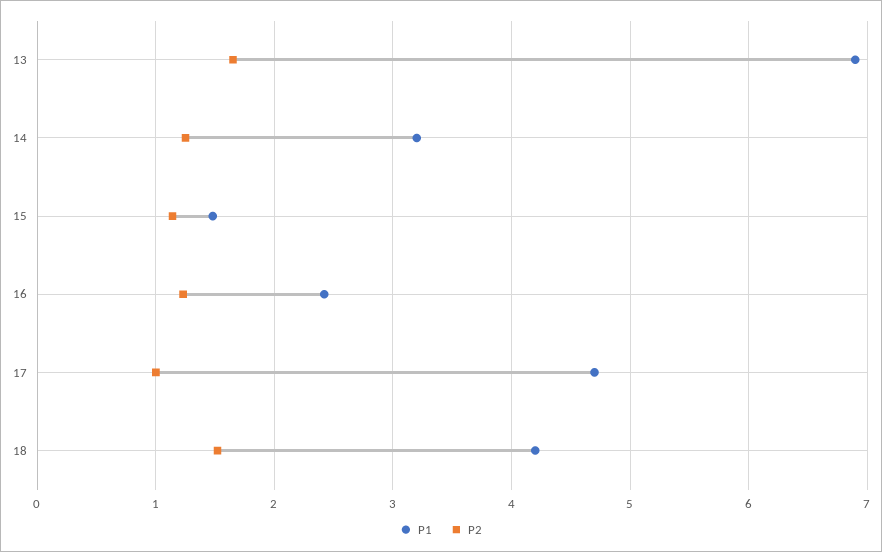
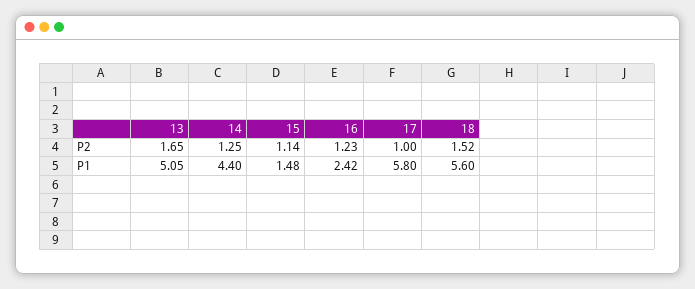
P1, 13: 6.9 -> 5.05
P1, 14: 3.2 -> 4.4
P1, 17: 4.7 -> 5.8
P1, 18: 4.2 -> 5.6

